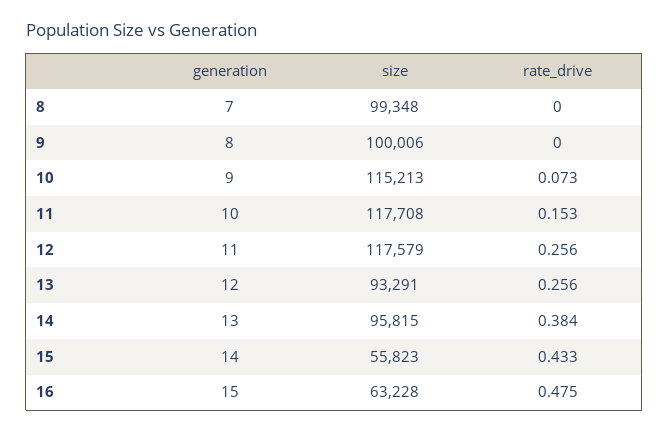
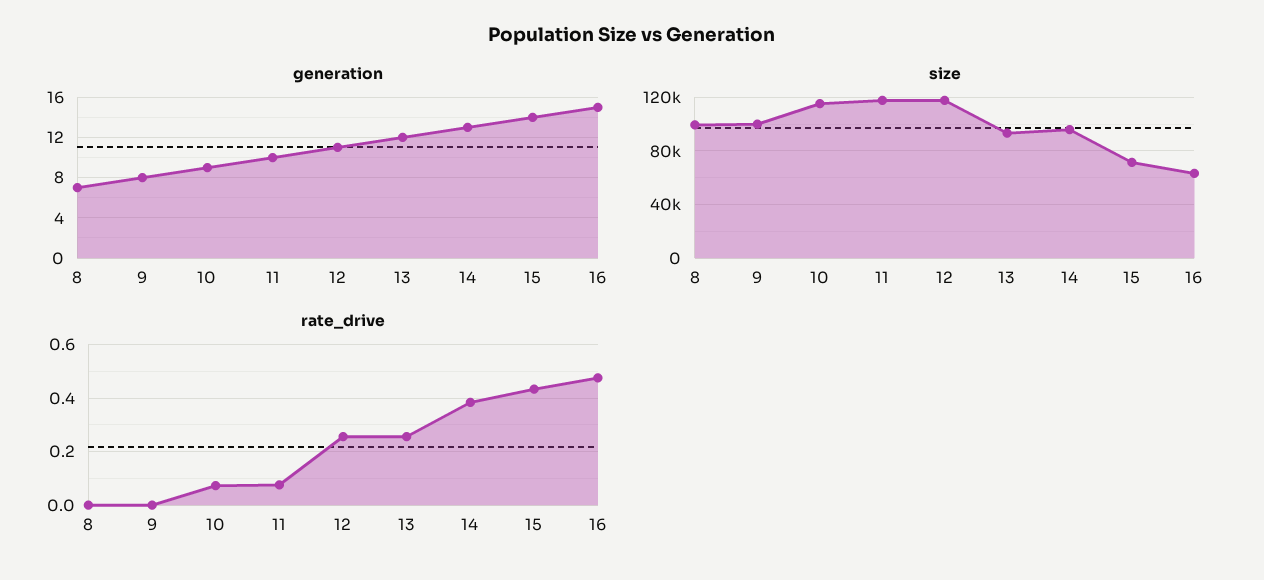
rate_drive, 11: 0.153 -> 0.075
size, 15: 55823 -> 70000

